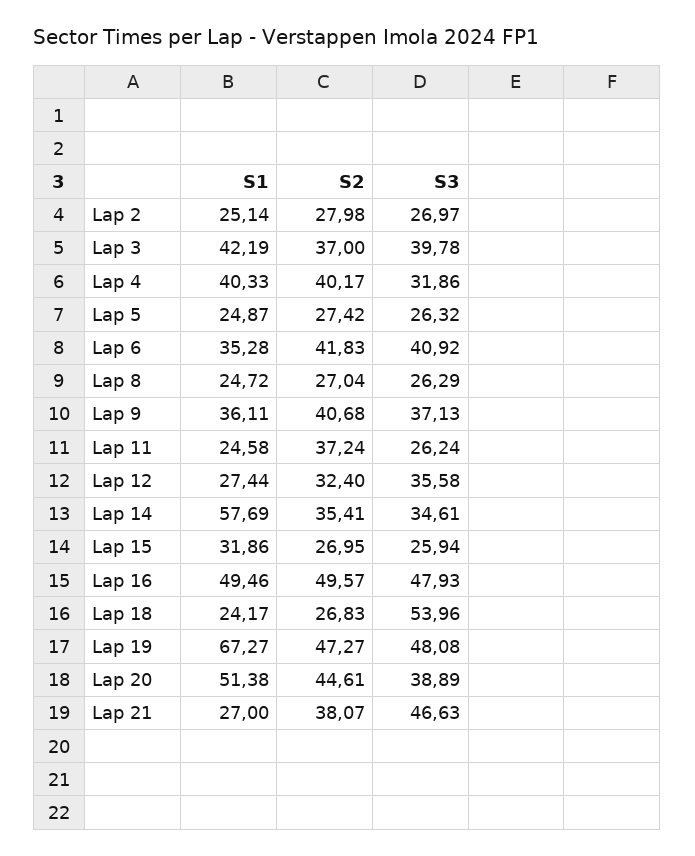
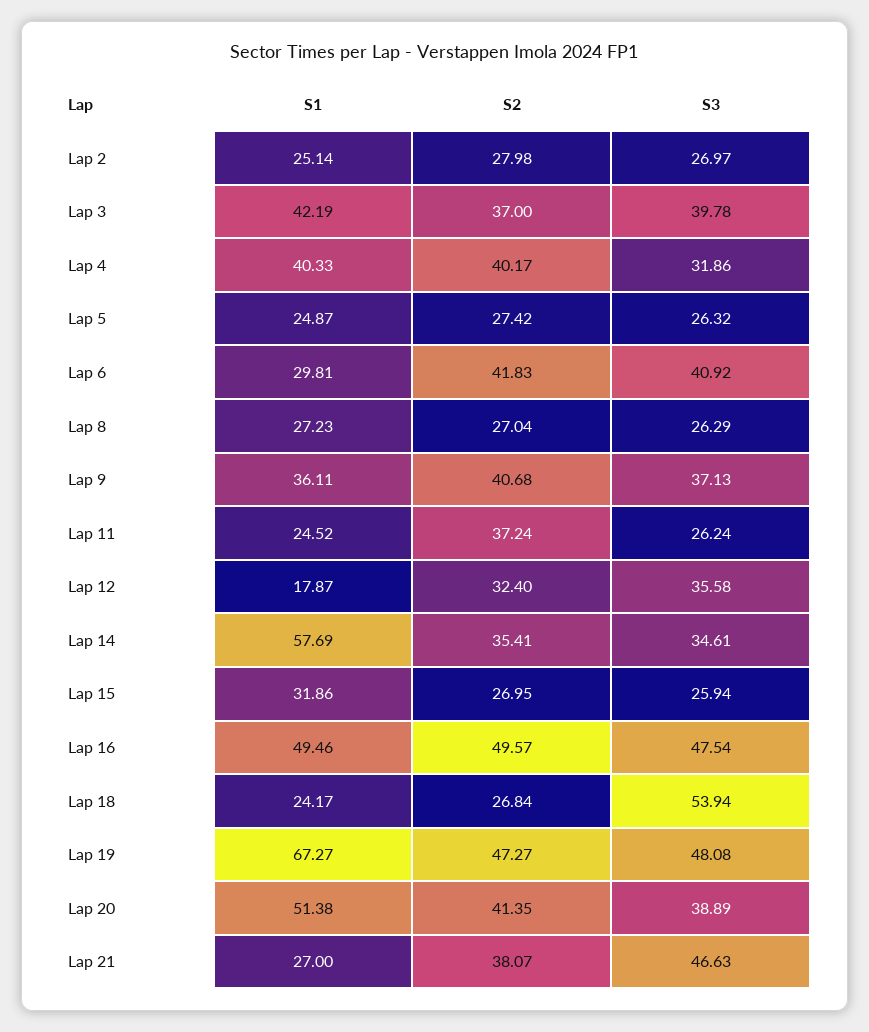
S1, Lap 6: 35.28 -> 29.81
S1, Lap 8: 24.72 -> 27.23
S1, Lap 11: 24.58 -> 24.52
S1, Lap 12: 27.44 -> 17.87
S3, Lap 16: 47.93 -> 47.54
S2, Lap 18: 26.83 -> 26.84
S3, Lap 18: 53.96 -> 53.94
S2, Lap 20: 44.61 -> 41.35

